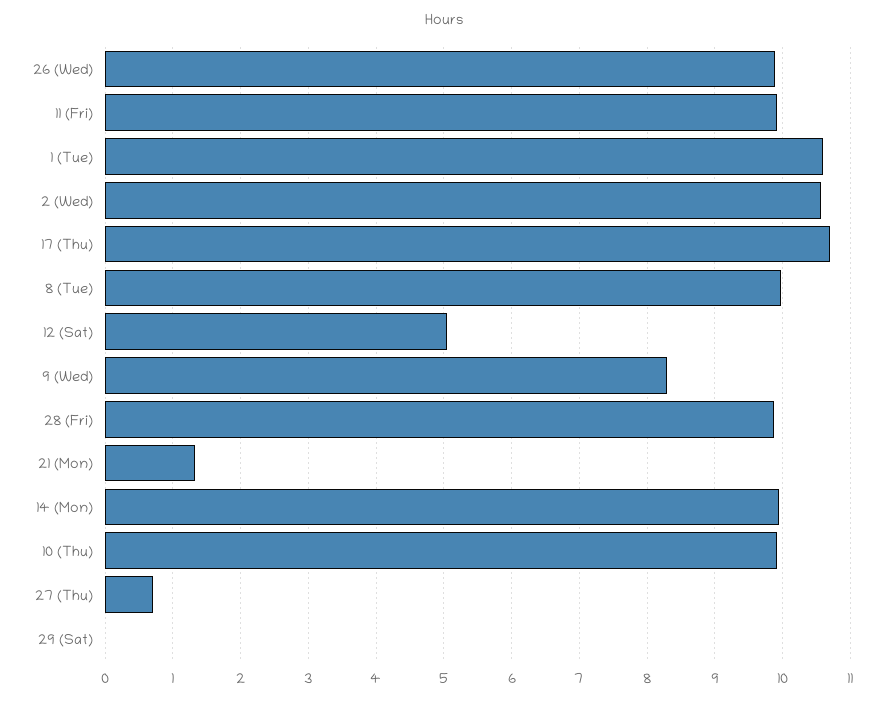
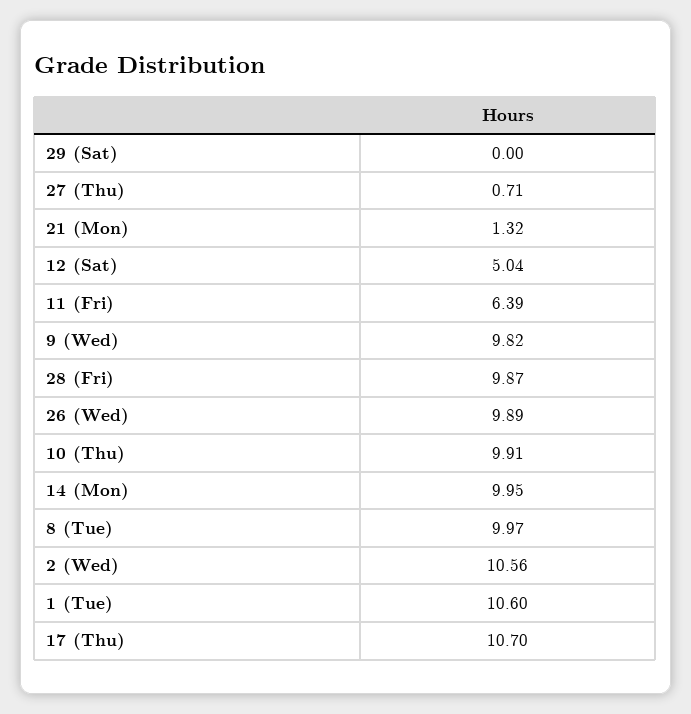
11 (Fri): 9.9 -> 6.39
9 (Wed): 8.3 -> 9.82

